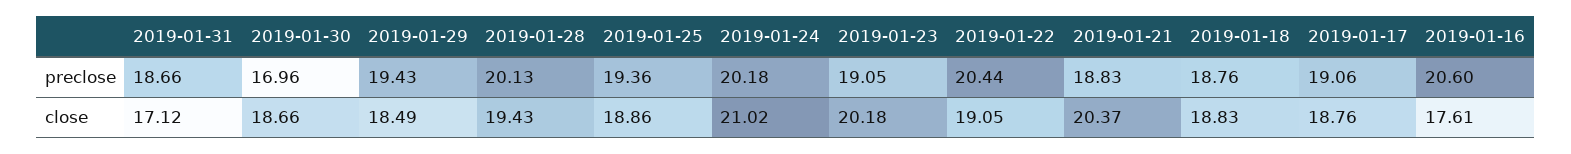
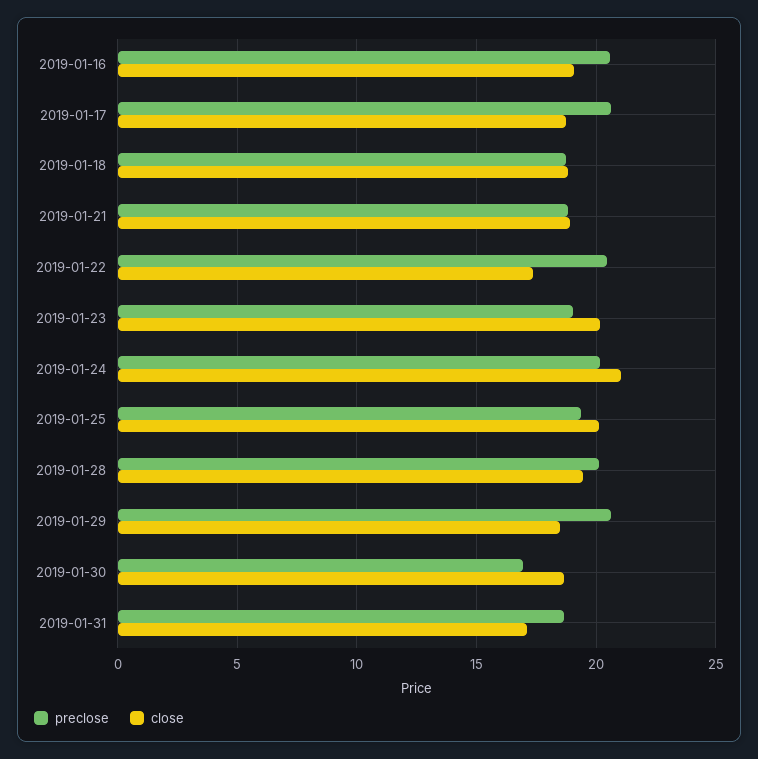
preclose, 2019-01-29: 19.43 -> 20.5
preclose, 2019-01-17: 19.06 -> 20.5
close, 2019-01-25: 18.86 -> 20
close, 2019-01-22: 19.05 -> 17.5
close, 2019-01-21: 20.37 -> 19
close, 2019-01-16: 17.61 -> 19

